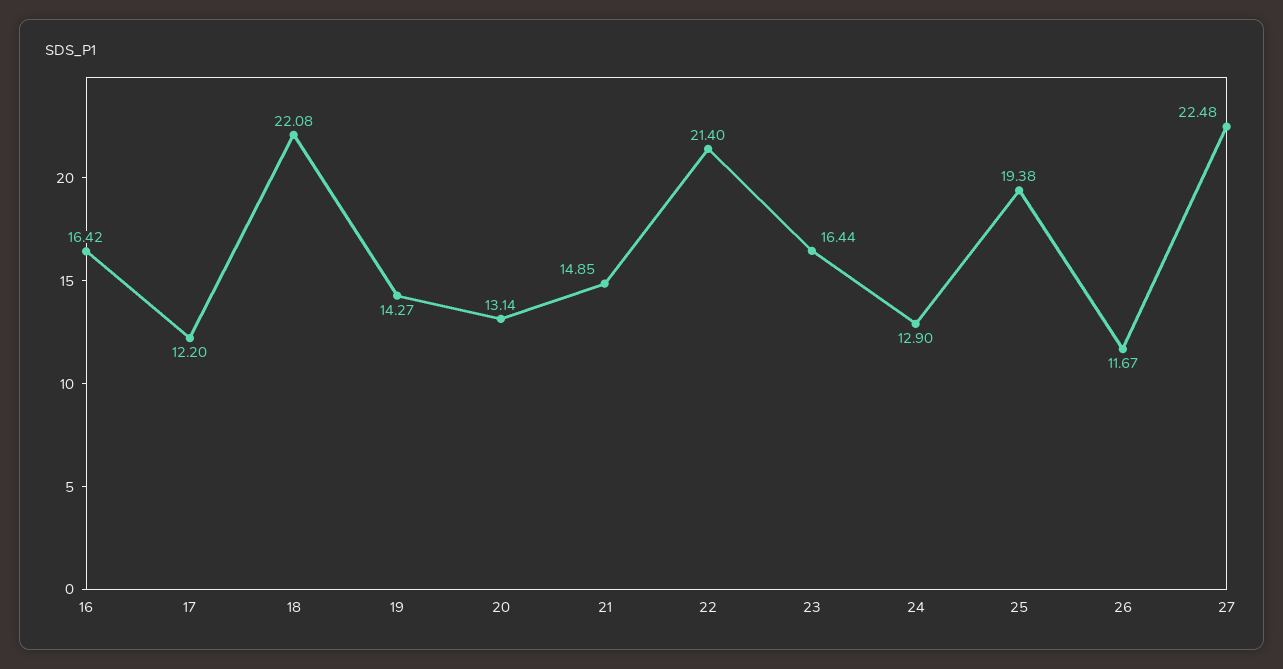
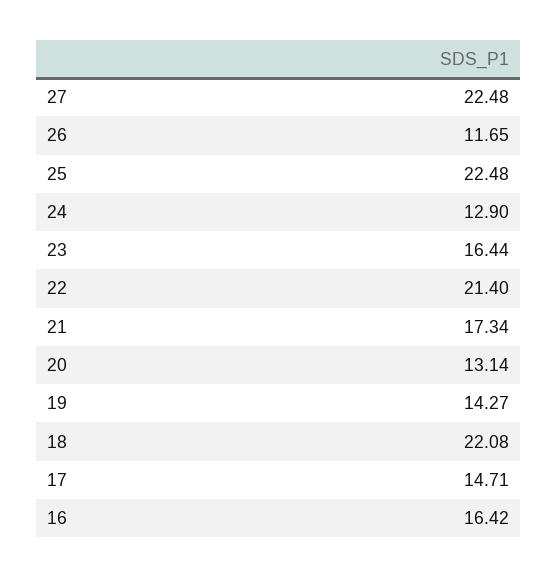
17: 12.2 -> 14.71
21: 14.85 -> 17.34
25: 19.38 -> 22.48
26: 11.67 -> 11.65

